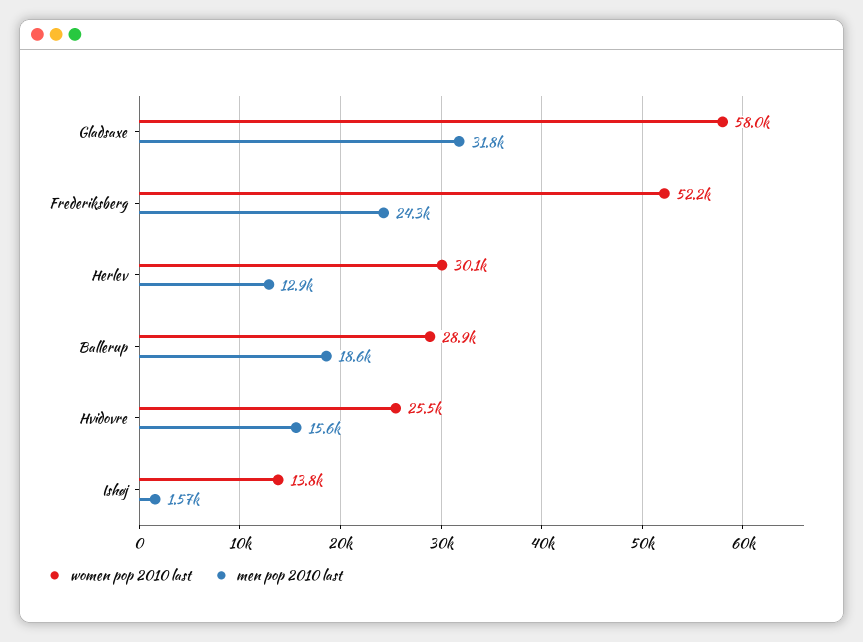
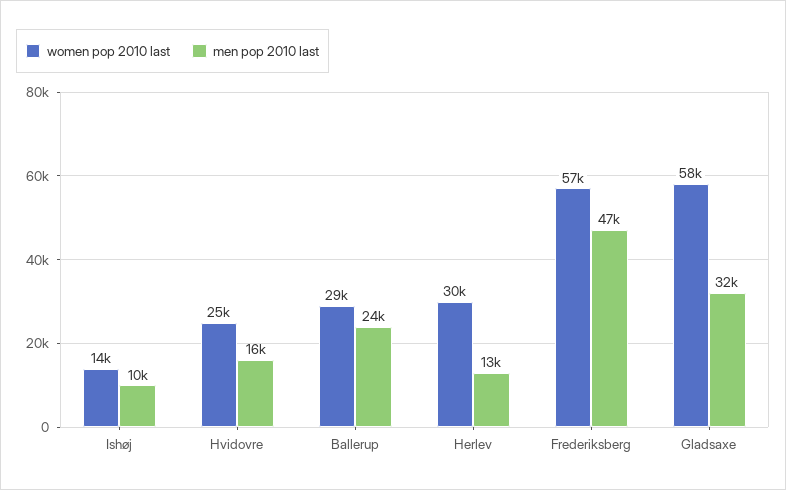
women pop 2010 last, Frederiksberg: 52200 -> 57000
men pop 2010 last, Frederiksberg: 24300 -> 47000
men pop 2010 last, Ballerup: 18600 -> 24000
men pop 2010 last, Ishøj: 1570 -> 10000

